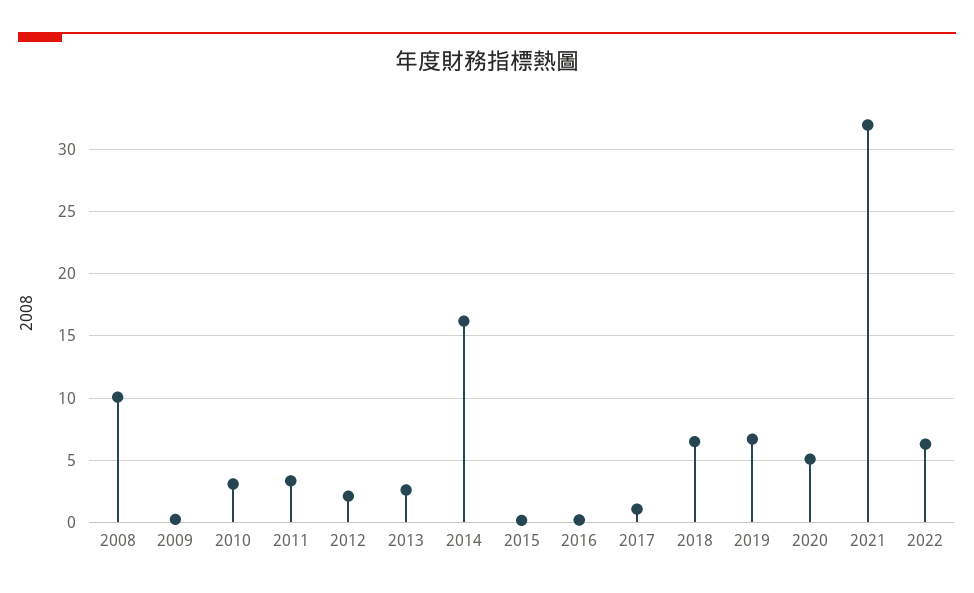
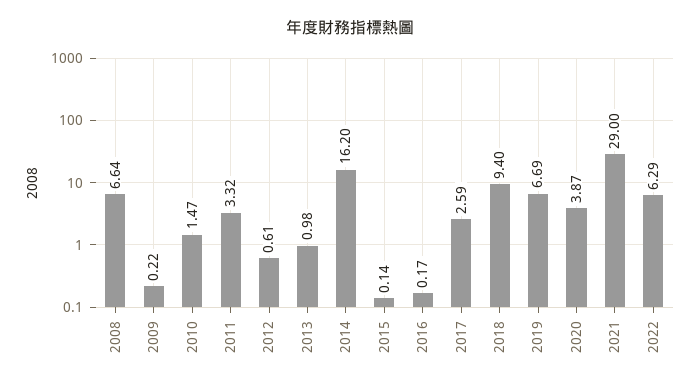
2008: 10 -> 6.64
2010: 3 -> 1.47
2012: 2 -> 0.61
2013: 2.5 -> 0.98
2017: 1 -> 2.59
2018: 6.5 -> 9.4
2020: 5 -> 3.87
2021: 32 -> 29

